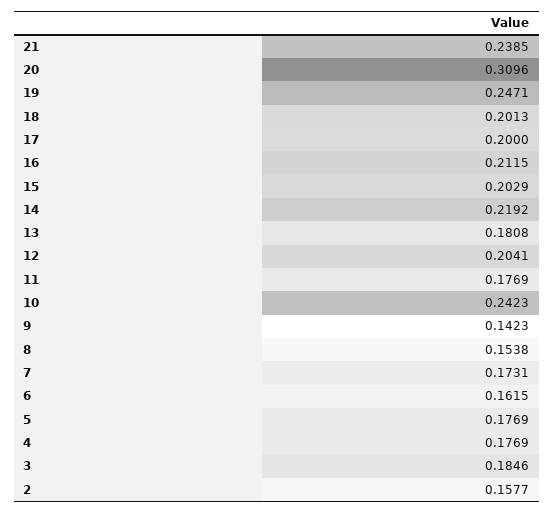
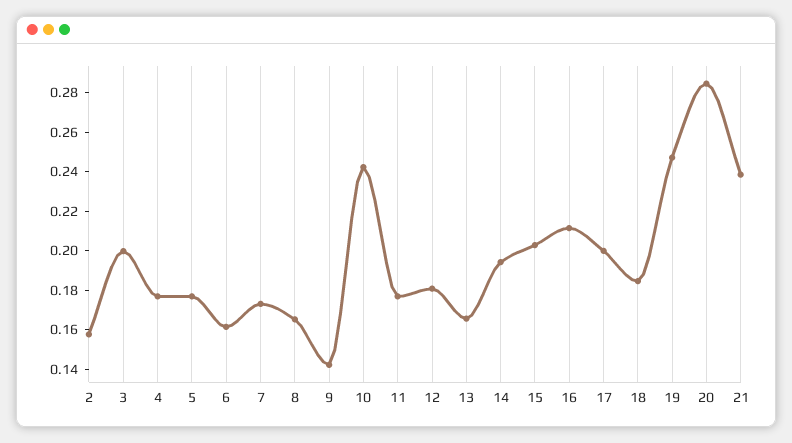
20: 0.3096 -> 0.285
18: 0.2013 -> 0.185
14: 0.2192 -> 0.195
13: 0.1808 -> 0.165
12: 0.2041 -> 0.18
8: 0.1538 -> 0.165
3: 0.1846 -> 0.2

